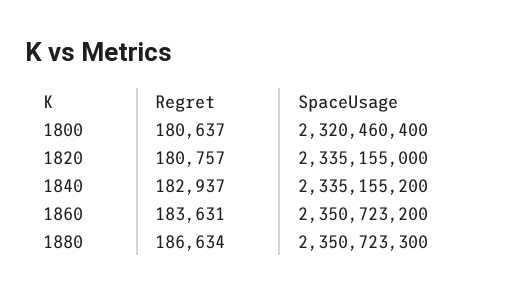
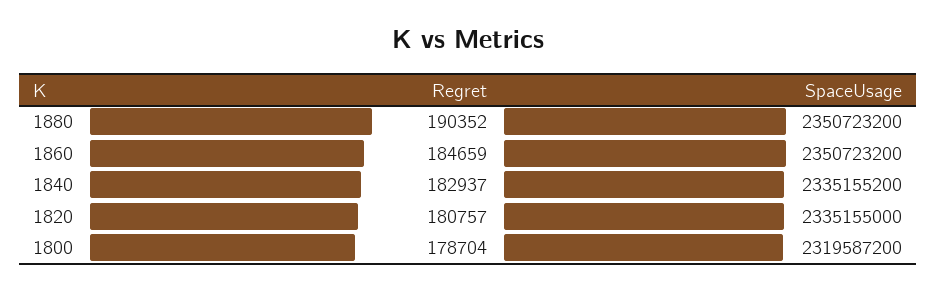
Regret, 1800: 180637 -> 178704
SpaceUsage, 1800: 2320460400 -> 2319587200
Regret, 1860: 183631 -> 184659
Regret, 1880: 186634 -> 190352
SpaceUsage, 1880: 2350723300 -> 2350723200

